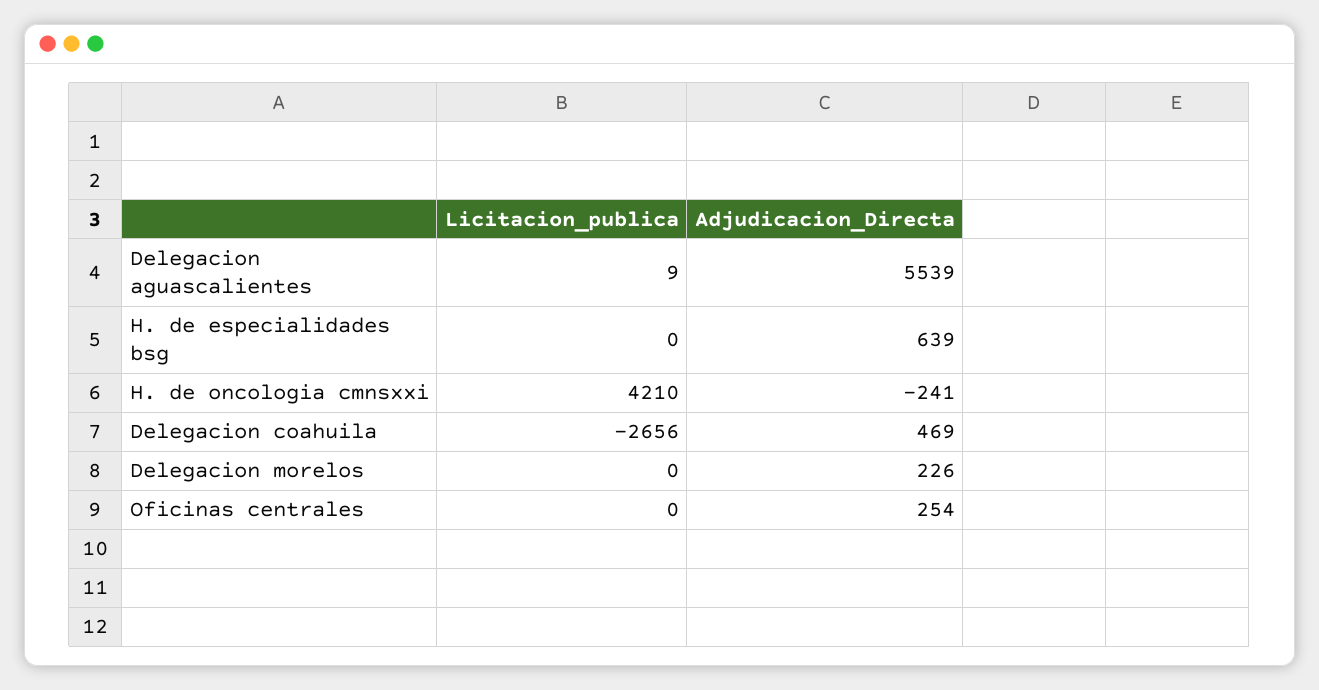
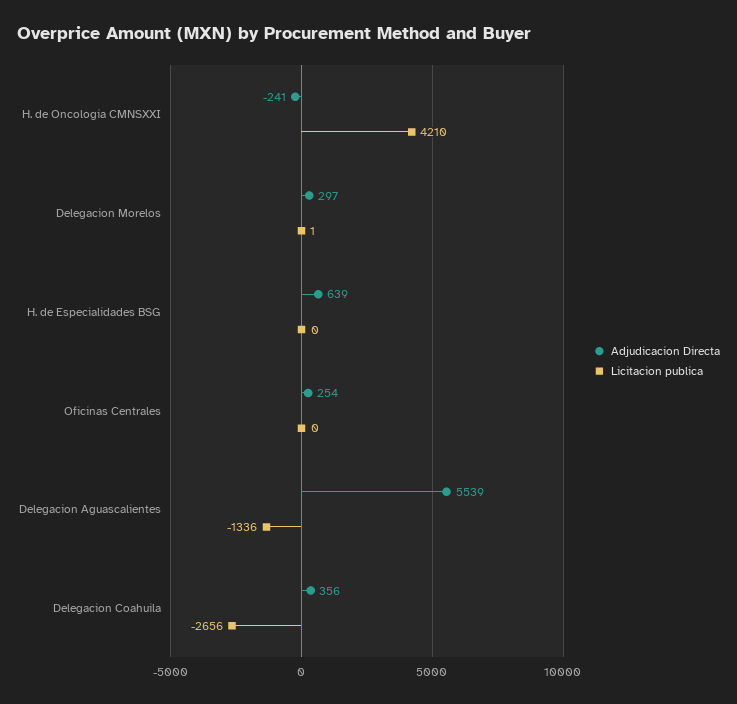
Licitacion_publica, Delegacion aguascalientes: 9 -> -1336
Adjudicacion_Directa, Delegacion coahuila: 469 -> 356
Licitacion_publica, Delegacion morelos: 0 -> 1
Adjudicacion_Directa, Delegacion morelos: 226 -> 297

